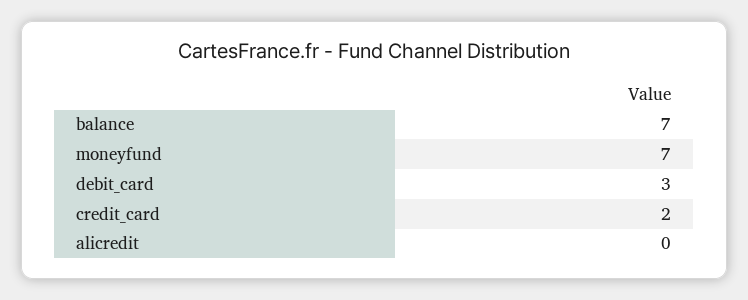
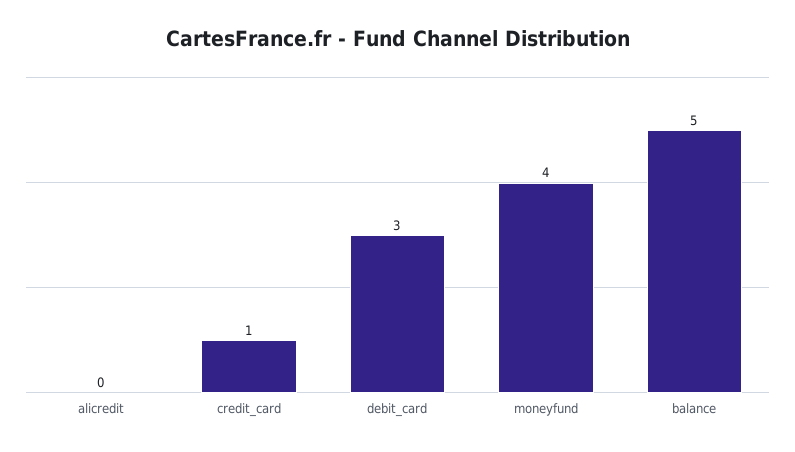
balance: 7 -> 5
moneyfund: 7 -> 4
credit_card: 2 -> 1

